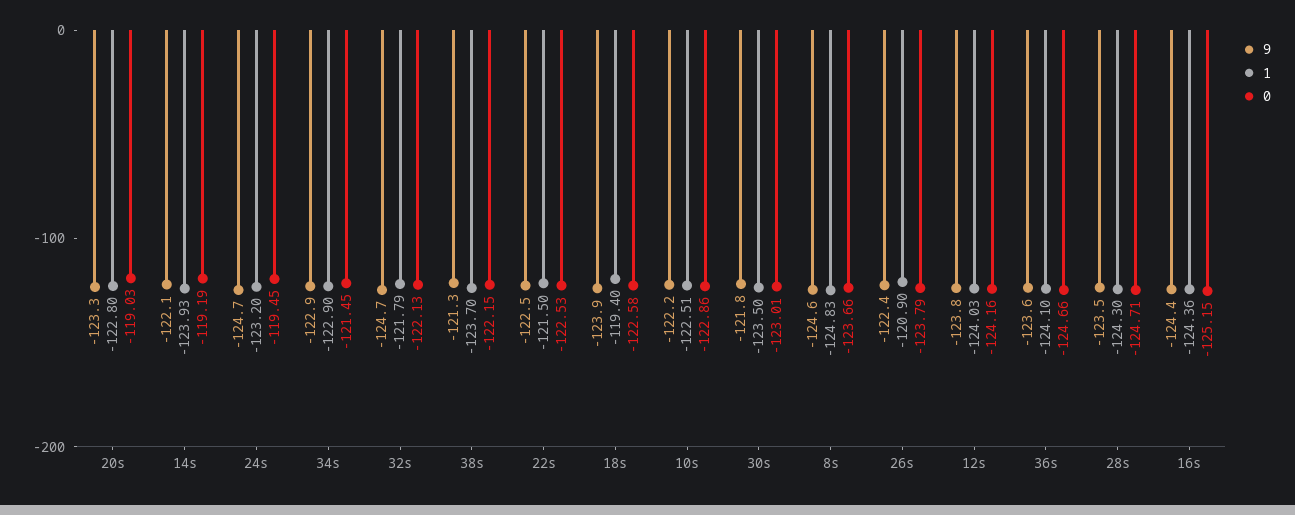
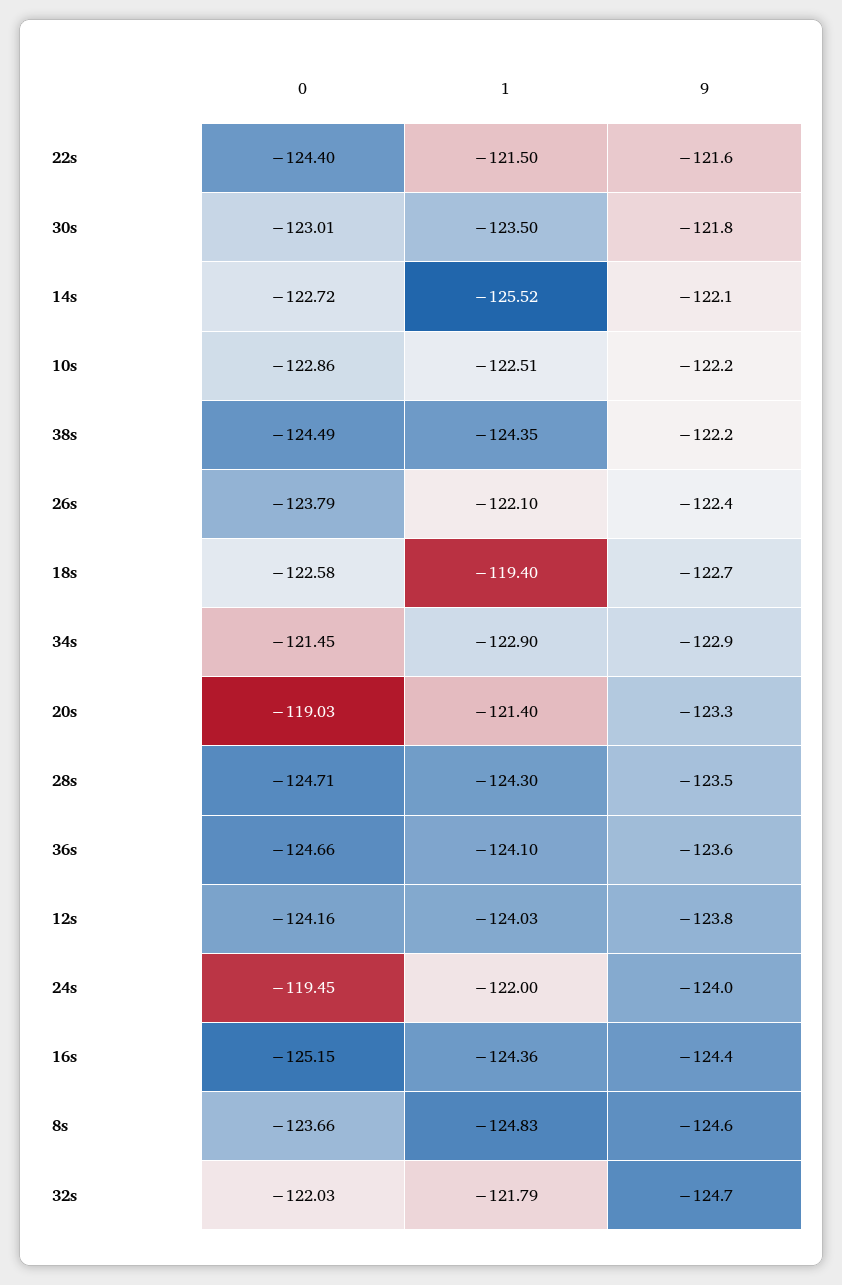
1, 20s: -122.8 -> -121.4
1, 14s: -123.93 -> -125.52
0, 14s: -119.19 -> -122.72
9, 24s: -124.7 -> -124
1, 24s: -123.2 -> -122
0, 32s: -122.13 -> -122.03
9, 38s: -121.3 -> -122.2
1, 38s: -123.7 -> -124.35
0, 38s: -122.15 -> -124.49
9, 22s: -122.5 -> -121.6
0, 22s: -122.53 -> -124.4
9, 18s: -123.9 -> -122.7
1, 26s: -120.9 -> -122.1

